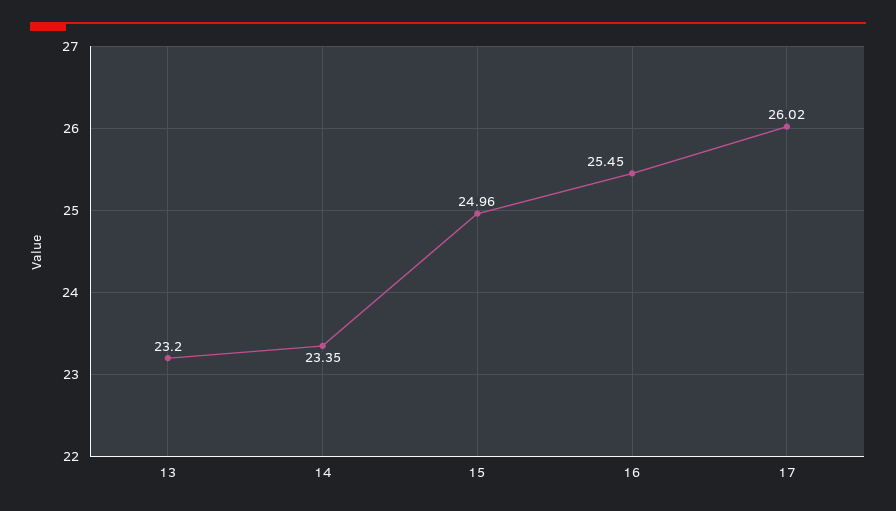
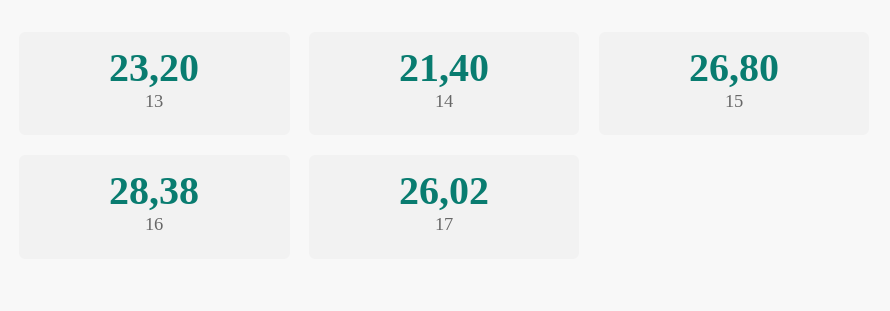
14: 23.35 -> 21.4
15: 24.96 -> 26.8
16: 25.45 -> 28.38

